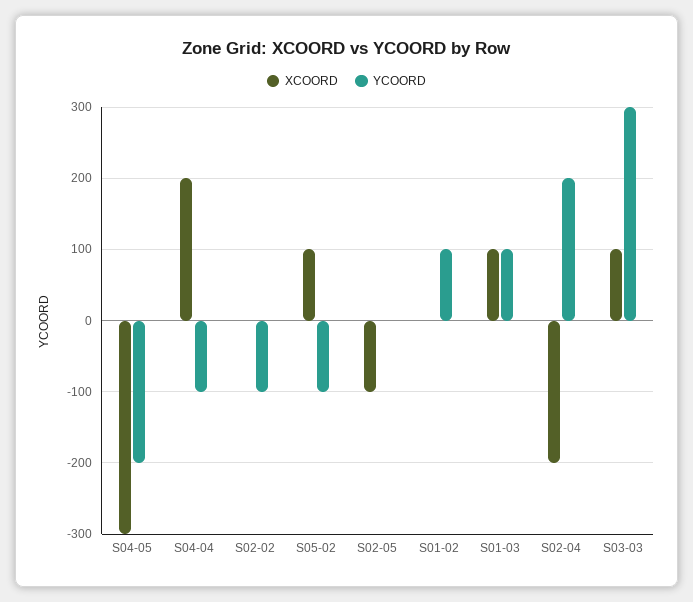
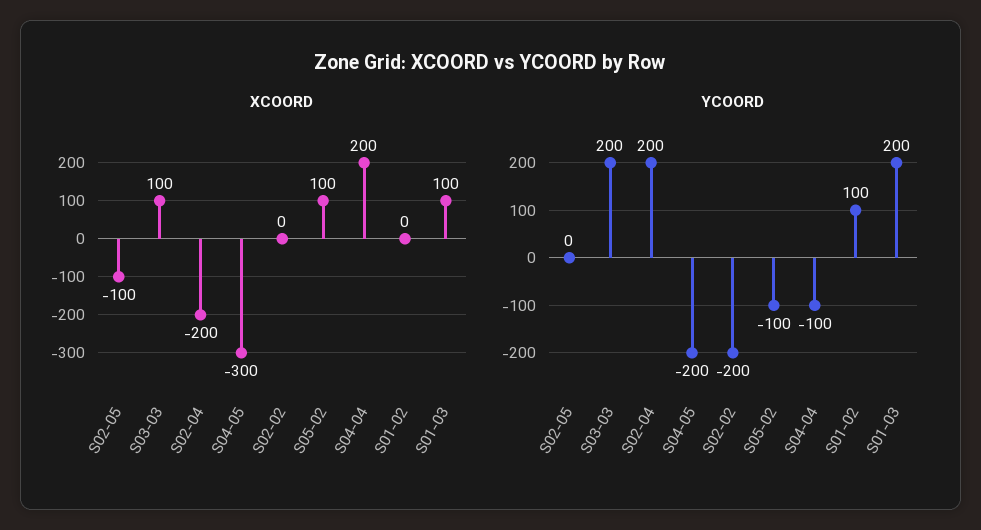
YCOORD, S02-02: -100 -> -200
YCOORD, S01-03: 100 -> 200
YCOORD, S03-03: 300 -> 200

